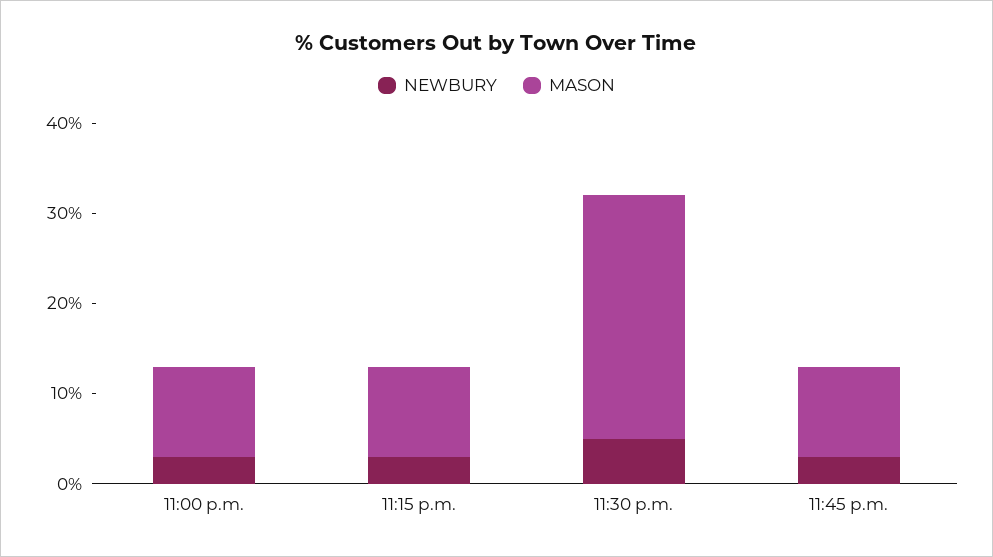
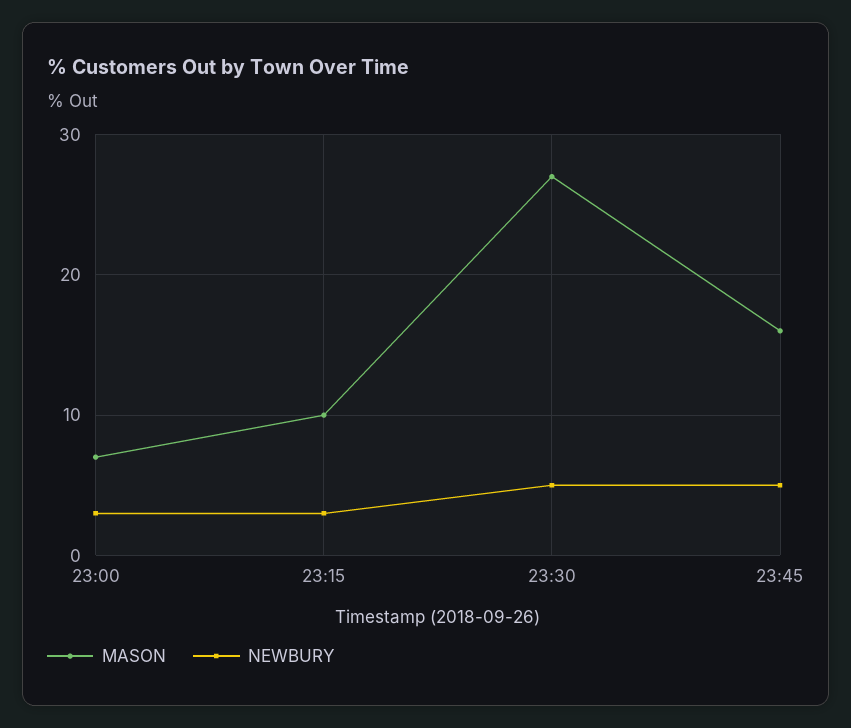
MASON, 11:00 p.m.: 10 -> 7
NEWBURY, 11:45 p.m.: 3 -> 5
MASON, 11:45 p.m.: 10 -> 16

